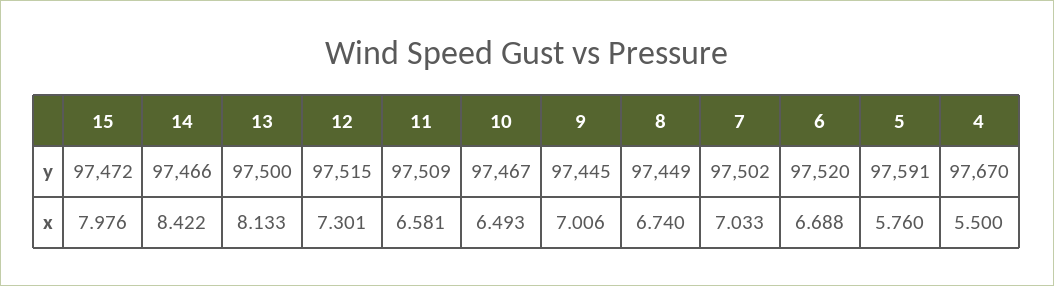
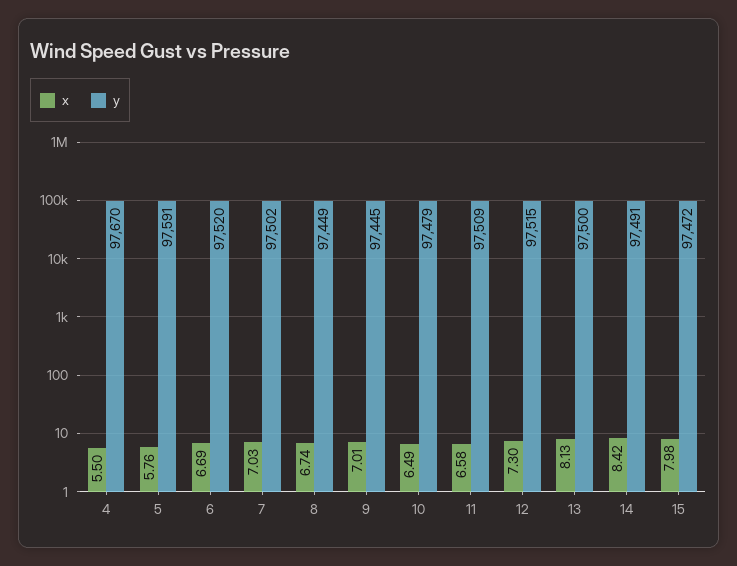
y, 14: 97466 -> 97491
y, 10: 97467 -> 97479

